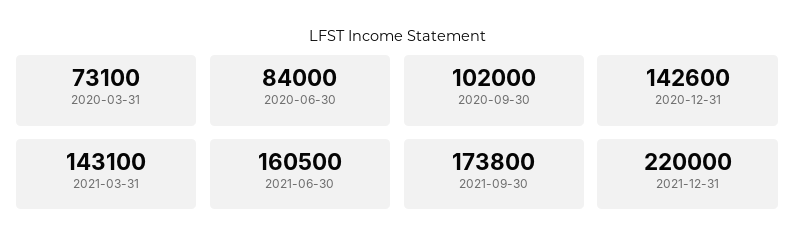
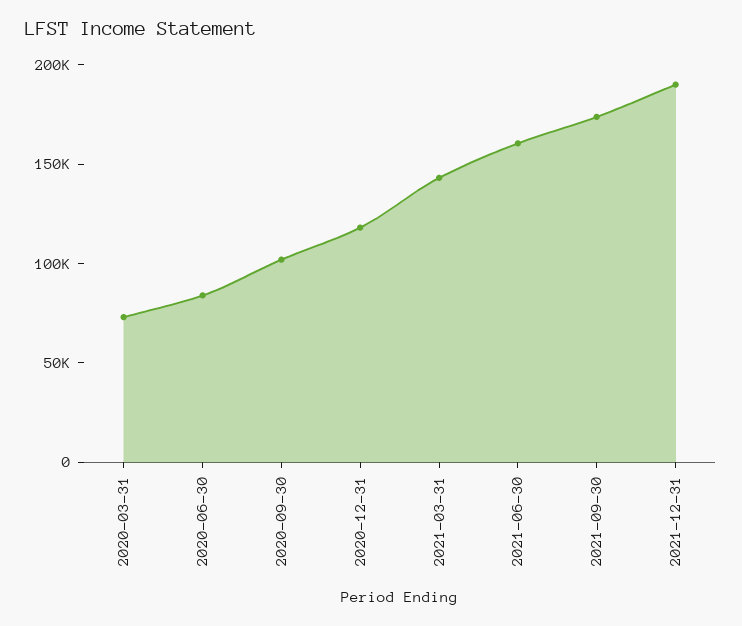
2020-12-31: 142600 -> 120000
2021-12-31: 220000 -> 190000

